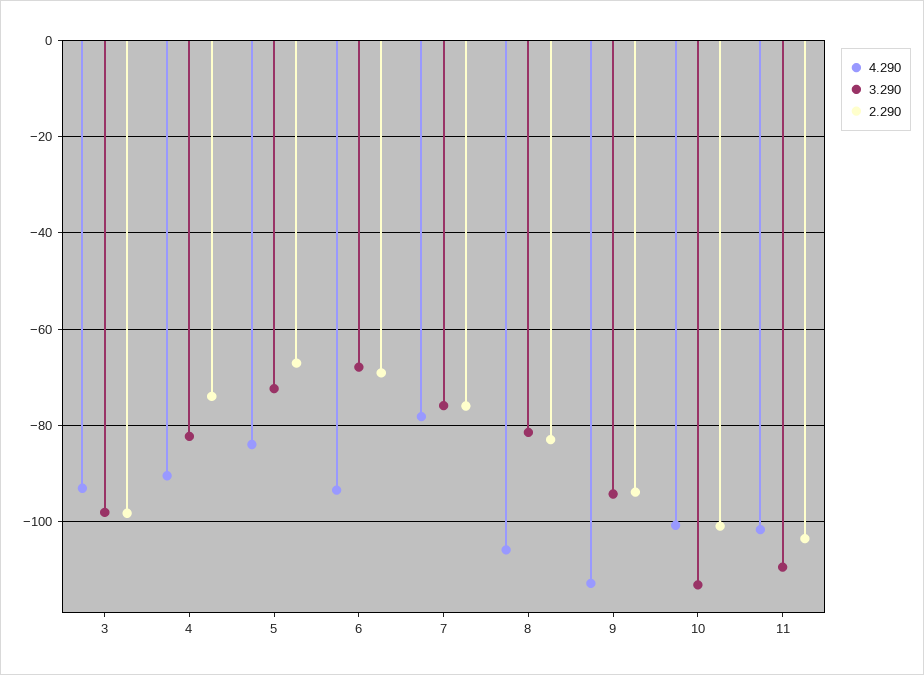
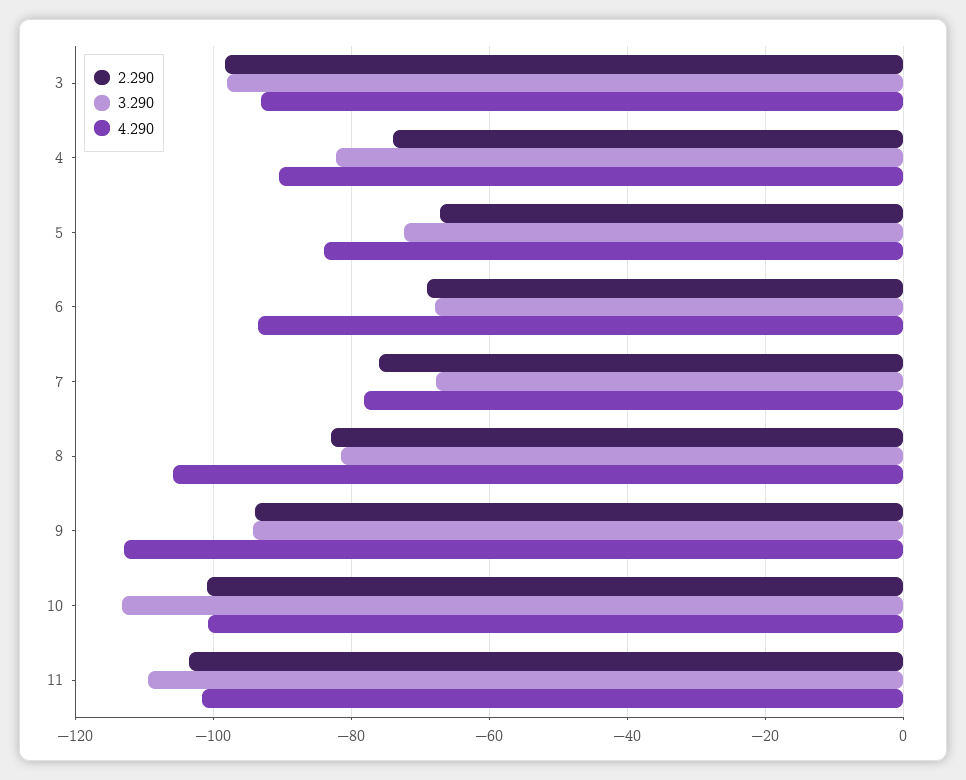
3.290, 7: -76 -> -68

